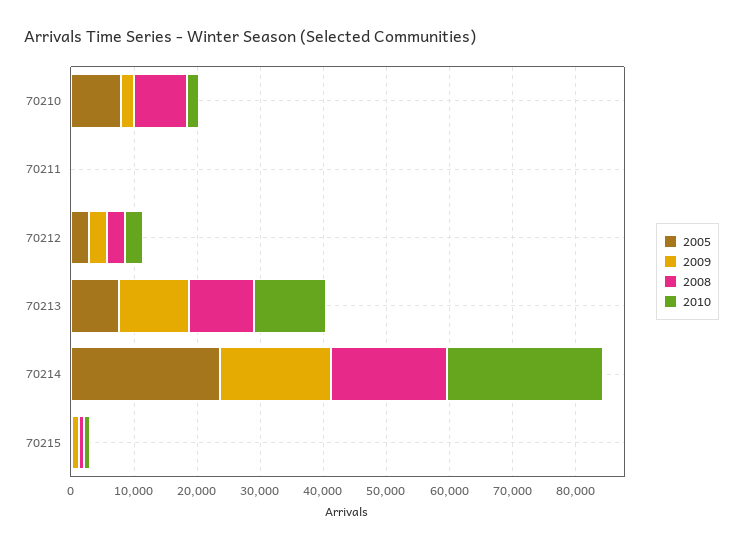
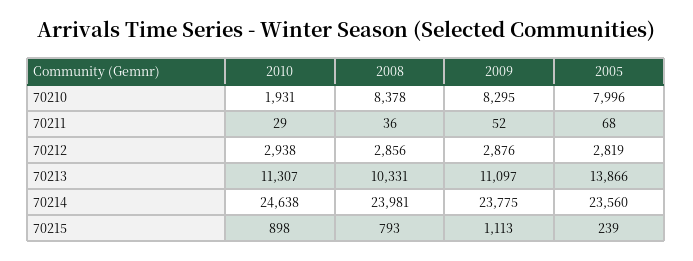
2009, 70210: 2000 -> 8295
2005, 70213: 8000 -> 13866
2009, 70214: 18000 -> 23775
2008, 70214: 18000 -> 23981

